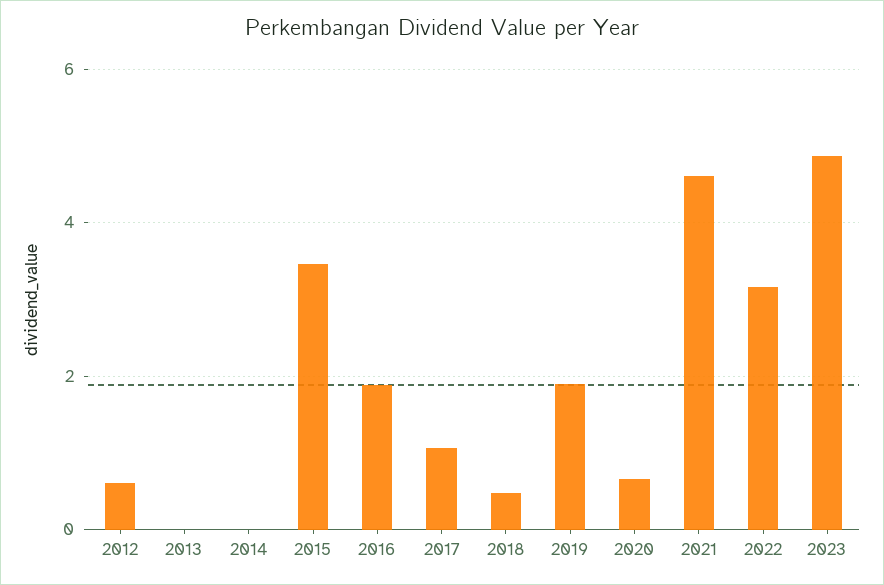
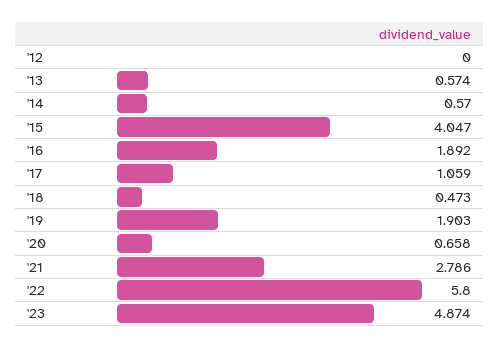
2012: 0.6 -> 0
2013: 0 -> 0.574
2014: 0 -> 0.57
2015: 3.4 -> 4.047
2021: 4.6 -> 2.786
2022: 3.2 -> 5.8

